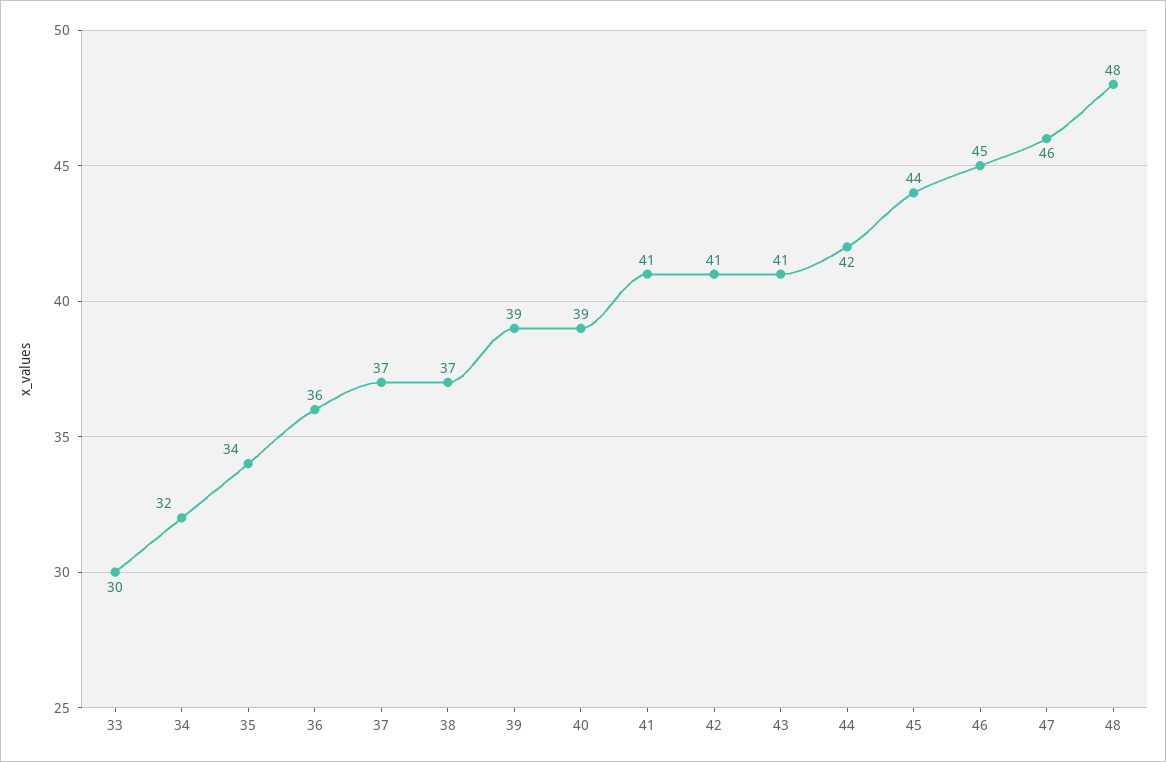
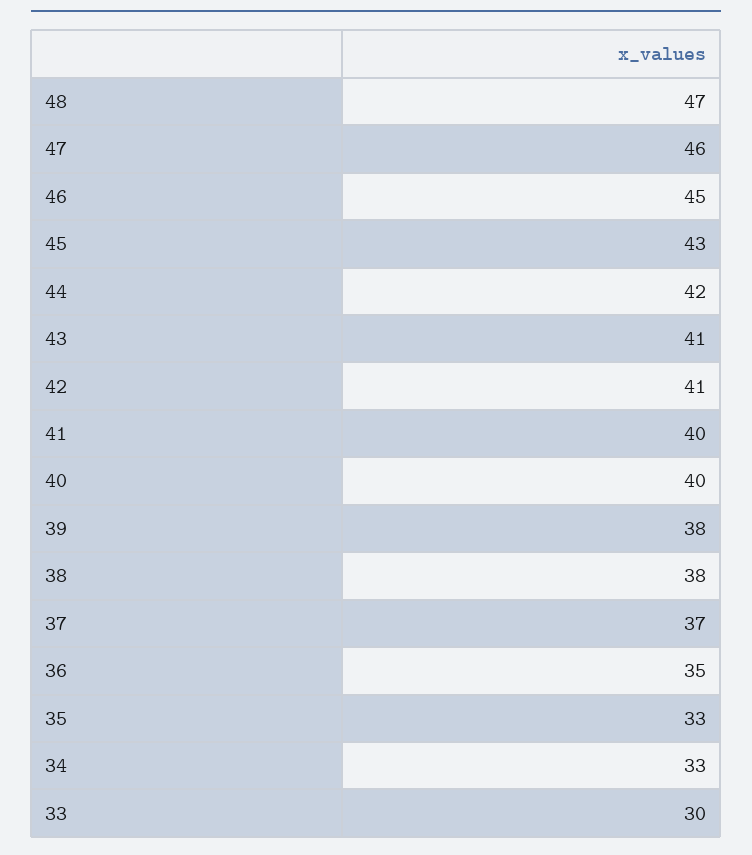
34: 32 -> 33
35: 34 -> 33
36: 36 -> 35
38: 37 -> 38
39: 39 -> 38
40: 39 -> 40
41: 41 -> 40
45: 44 -> 43
48: 48 -> 47

